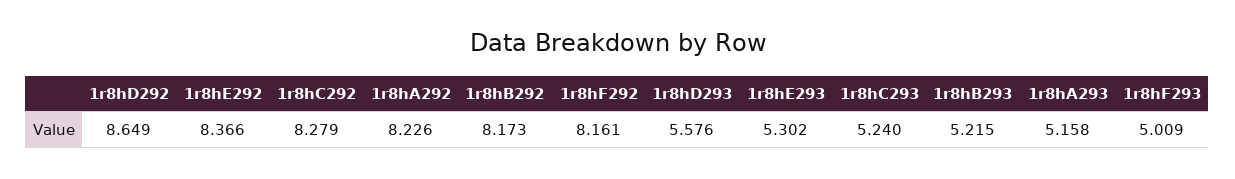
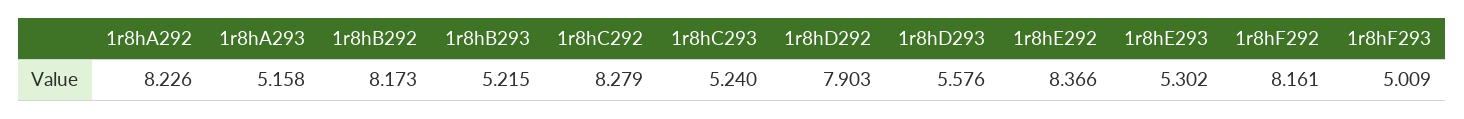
1r8hD292: 8.649 -> 7.903

